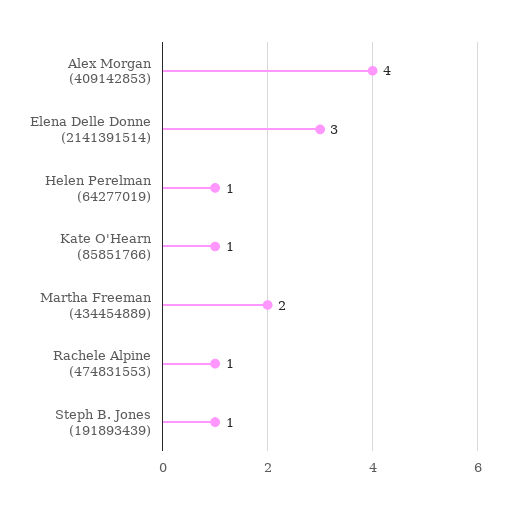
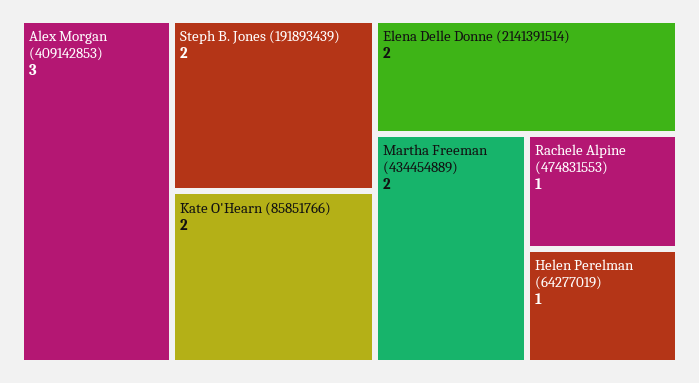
Alex Morgan (409142853): 4 -> 3
Elena Delle Donne (2141391514): 3 -> 2
Kate O'Hearn (85851766): 1 -> 2
Steph B. Jones (191893439): 1 -> 2

